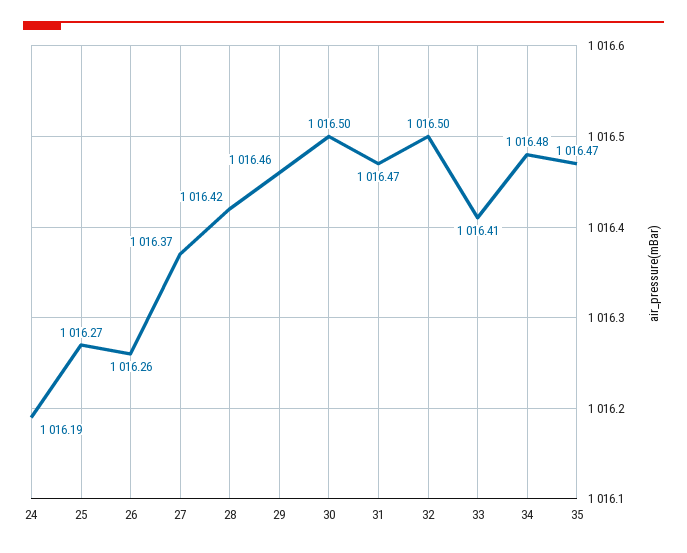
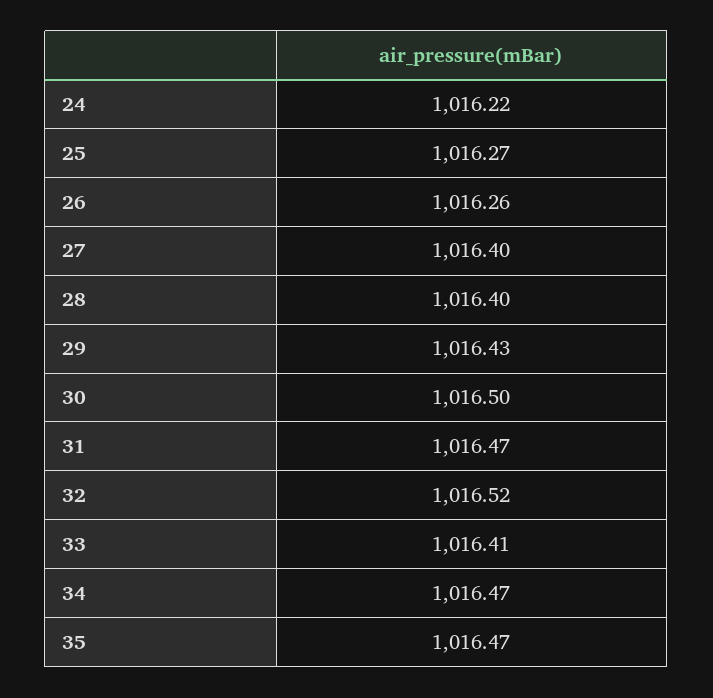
24: 1016.19 -> 1016.22
27: 1016.37 -> 1016.4
28: 1016.42 -> 1016.4
29: 1016.46 -> 1016.43
32: 1016.5 -> 1016.52
34: 1016.48 -> 1016.47

